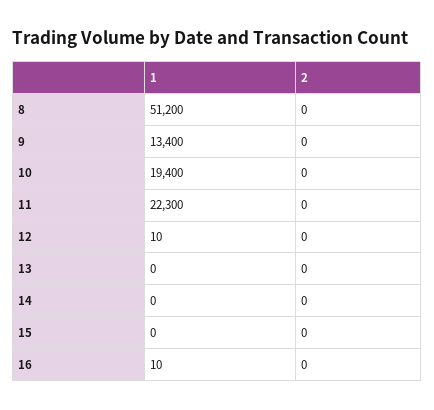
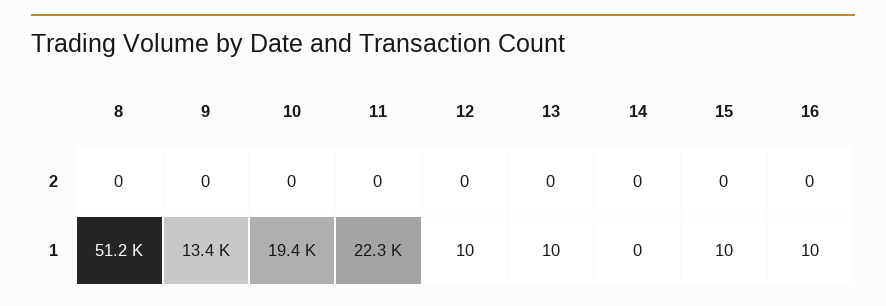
1, 13: 0 -> 10
1, 15: 0 -> 10

